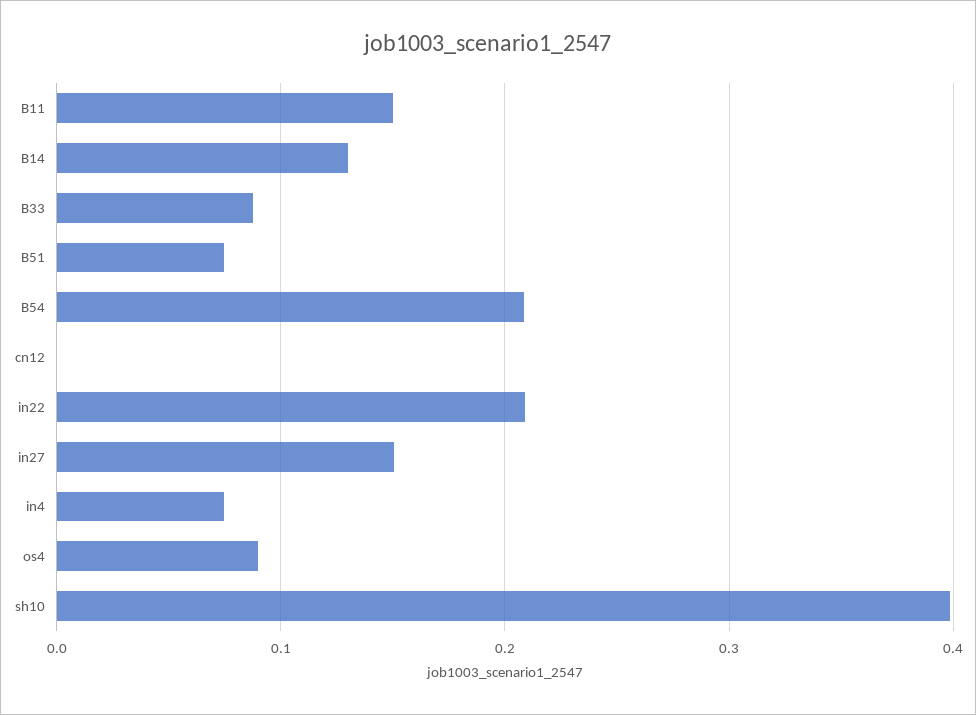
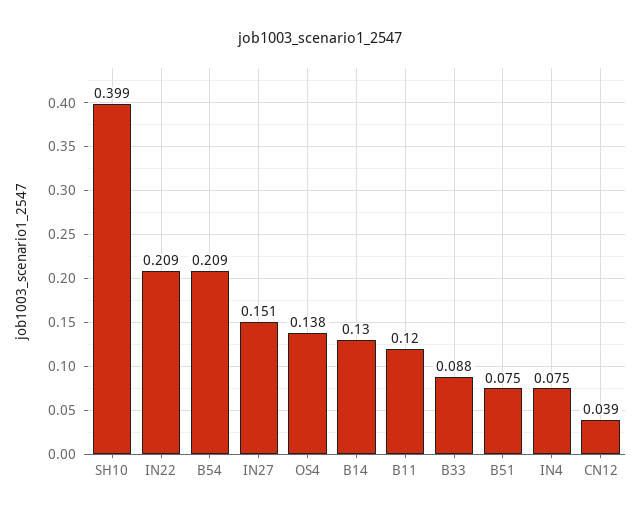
B11: 0.15 -> 0.12
cn12: 0 -> 0.039
os4: 0.09 -> 0.138

